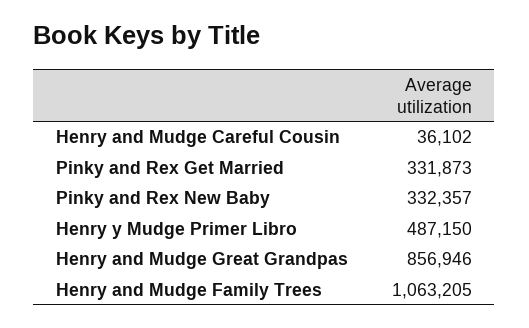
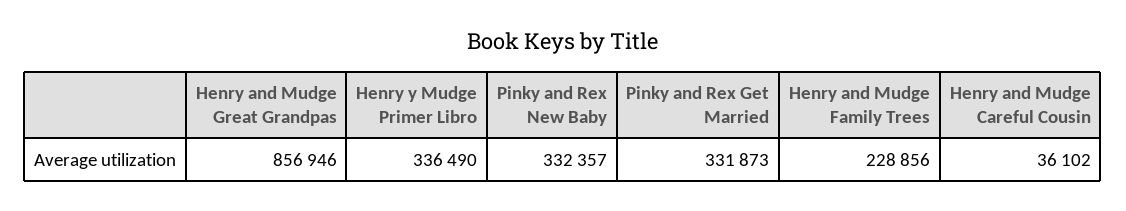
Henry y Mudge Primer Libro: 487150 -> 336490
Henry and Mudge Family Trees: 1063205 -> 228856

